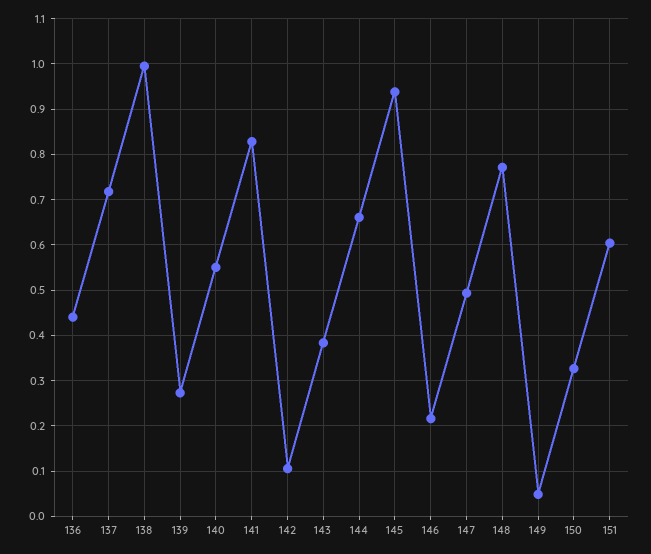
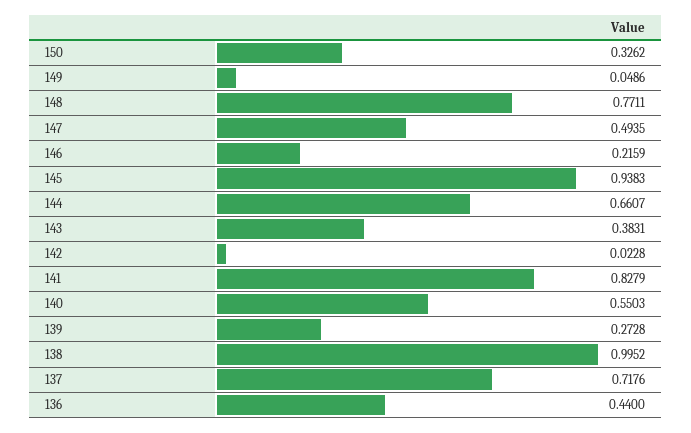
142: 0.1 -> 0.0228
151: 0.6 -> none

